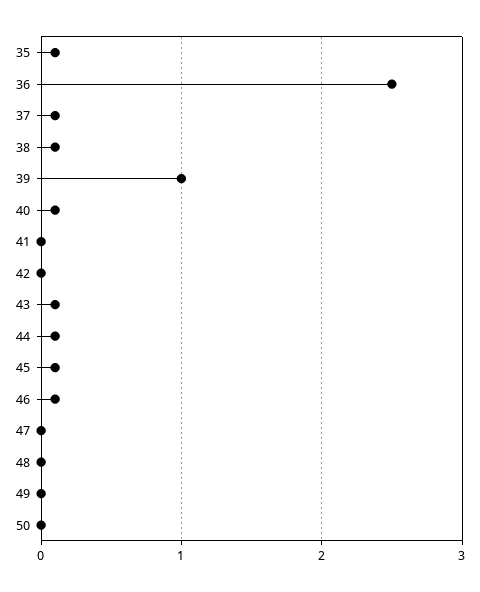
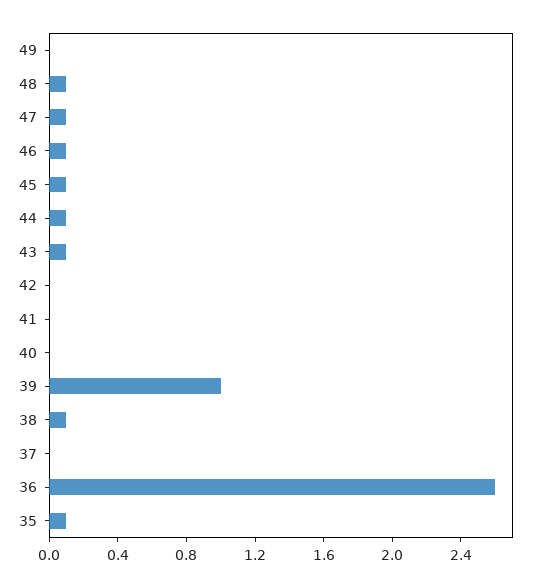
36: 2.5 -> 2.6
37: 0.1 -> 0
40: 0.1 -> 0
47: 0 -> 0.1
48: 0 -> 0.1
50: 0 -> none

